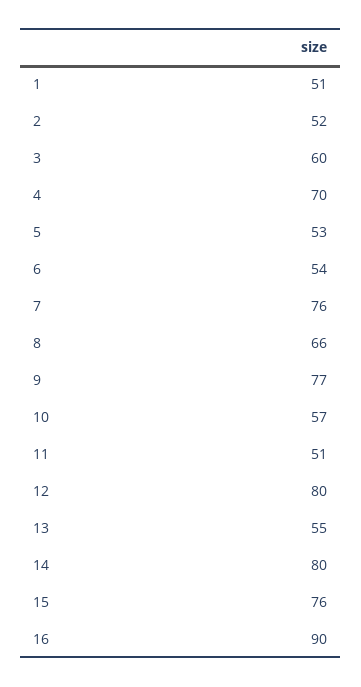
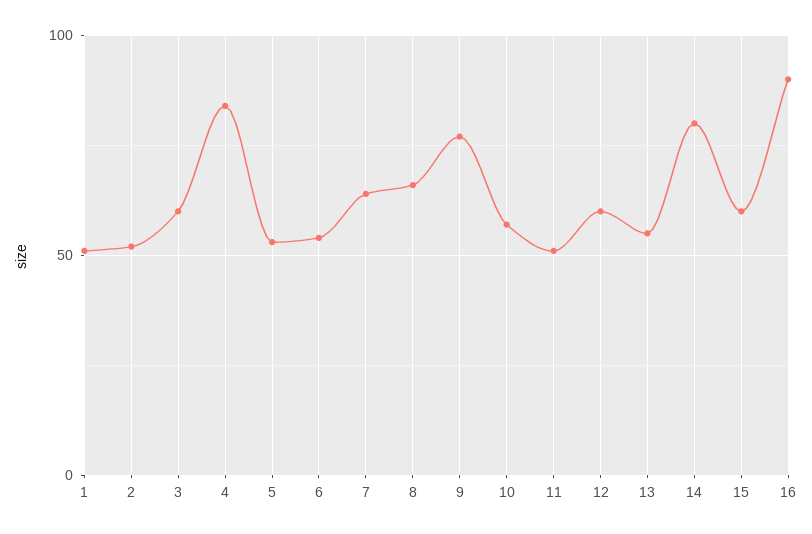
4: 70 -> 85
7: 76 -> 65
12: 80 -> 60
15: 76 -> 60

